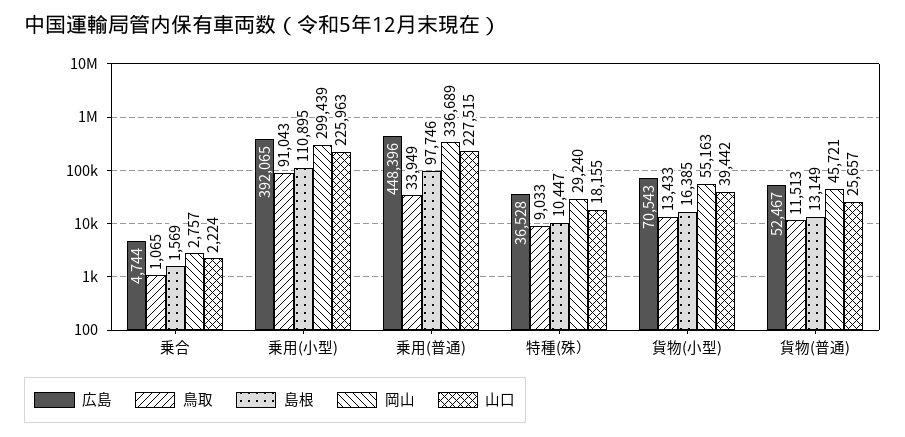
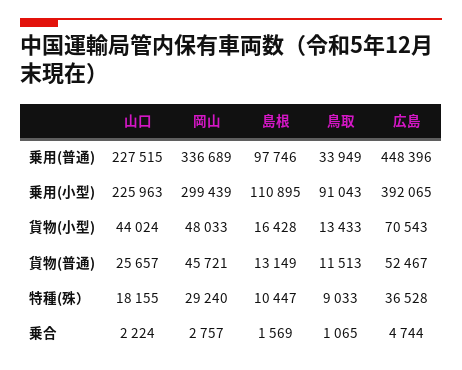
島根, 貨物(小型): 16385 -> 16428
岡山, 貨物(小型): 55163 -> 48033
山口, 貨物(小型): 39442 -> 44024

